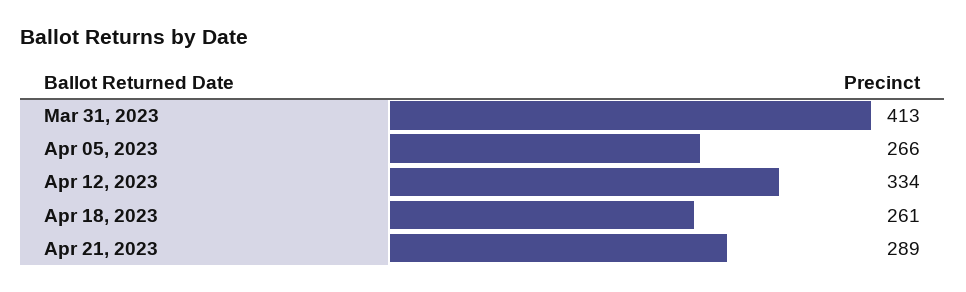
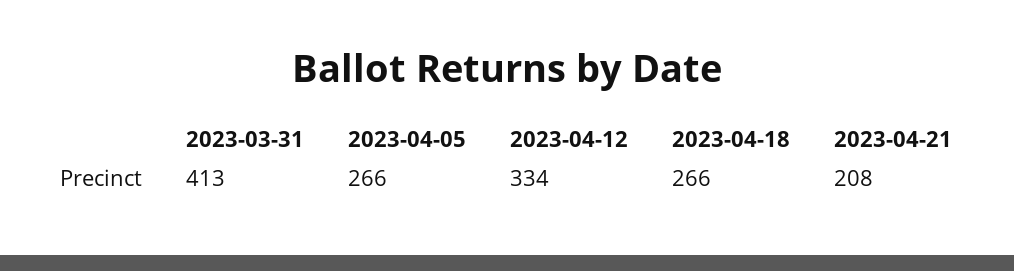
Apr 18, 2023: 261 -> 266
Apr 21, 2023: 289 -> 208

